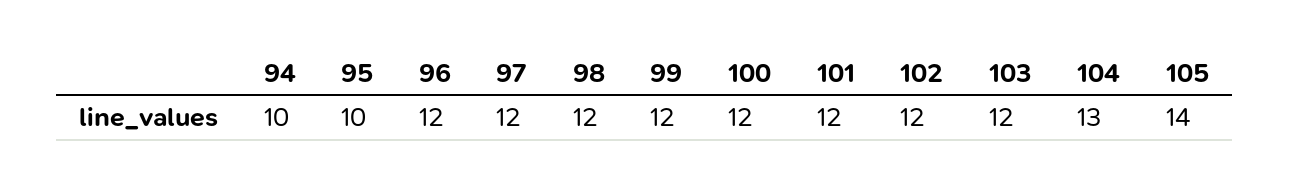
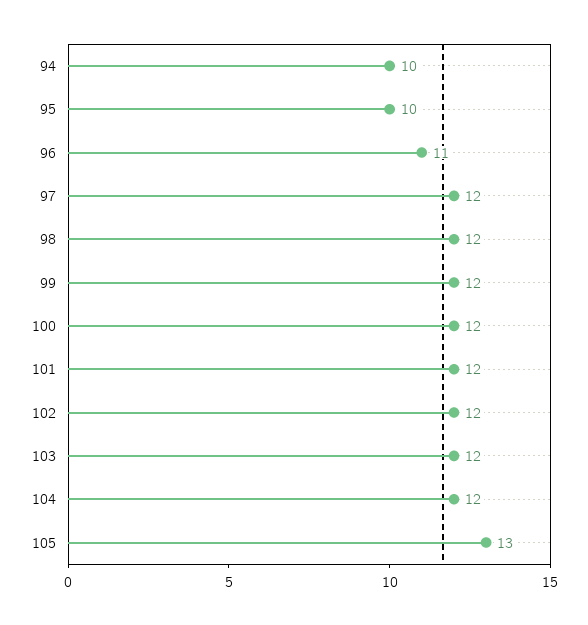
96: 12 -> 11
104: 13 -> 12
105: 14 -> 13

